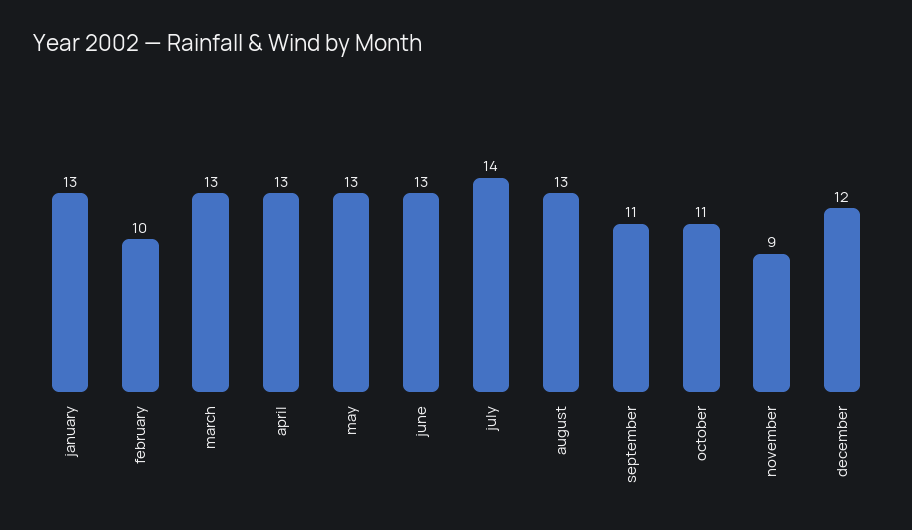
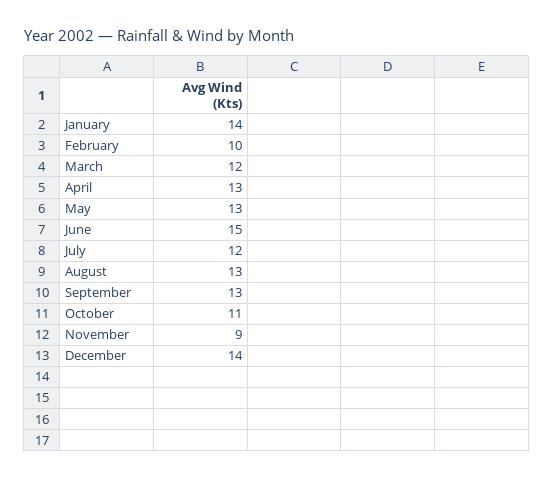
january: 13 -> 14
march: 13 -> 12
june: 13 -> 15
july: 14 -> 12
september: 11 -> 13
december: 12 -> 14

